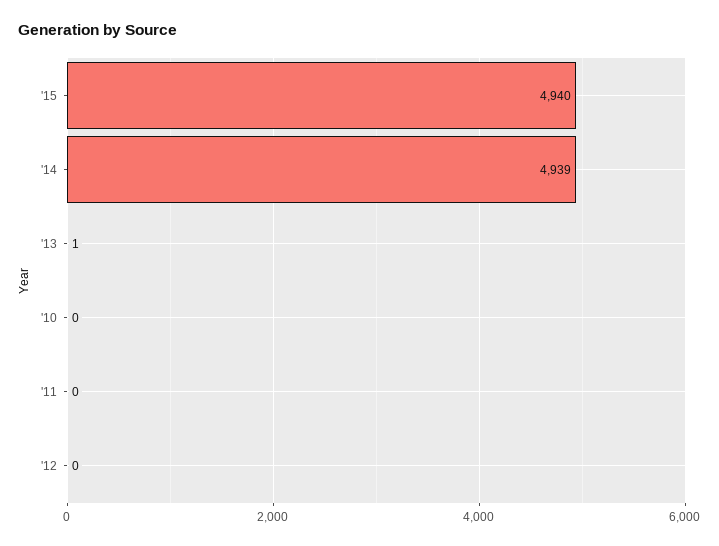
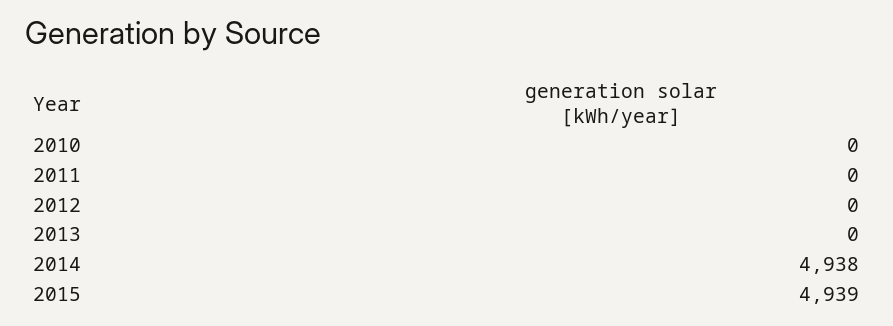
'15: 4940 -> 4939
'14: 4939 -> 4938
'13: 1 -> 0

